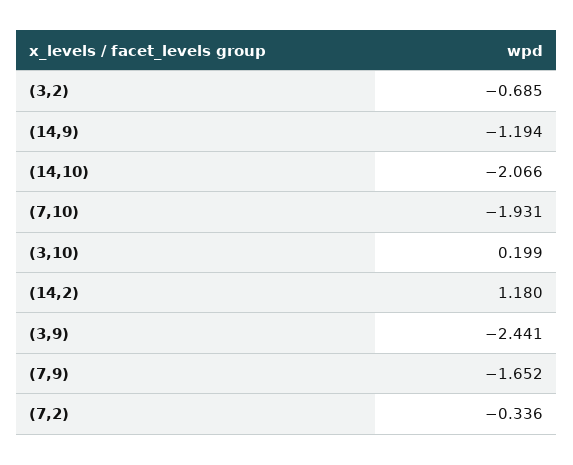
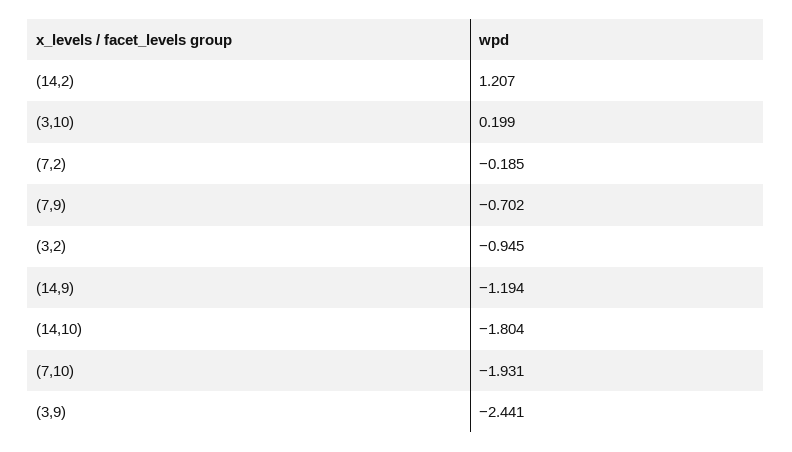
(3,2): -0.685 -> -0.945
(14,10): -2.066 -> -1.804
(14,2): 1.18 -> 1.207
(7,9): -1.652 -> -0.702
(7,2): -0.336 -> -0.185

